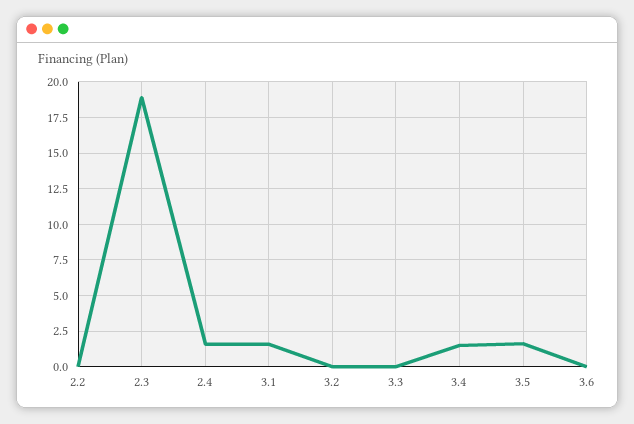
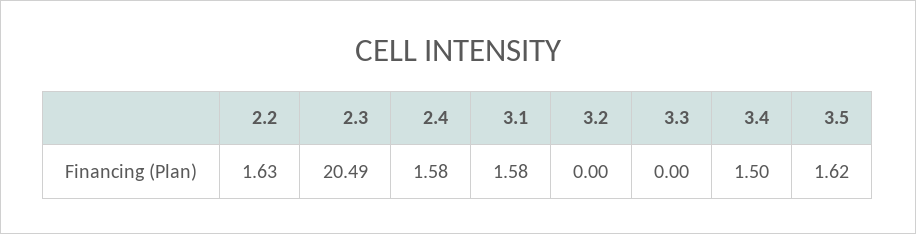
2.2: 0 -> 1.63
2.3: 19 -> 20.49
3.6: 0 -> none

